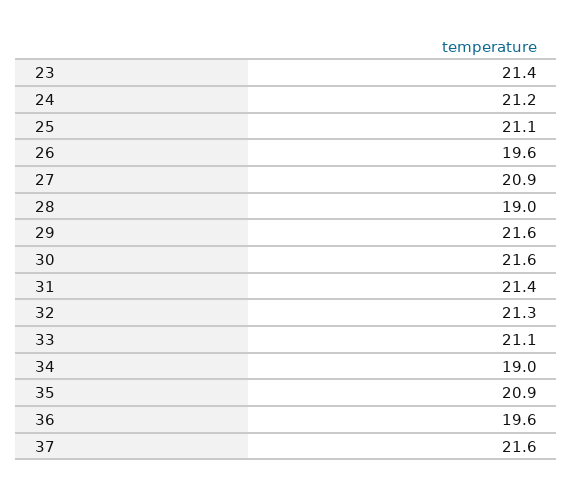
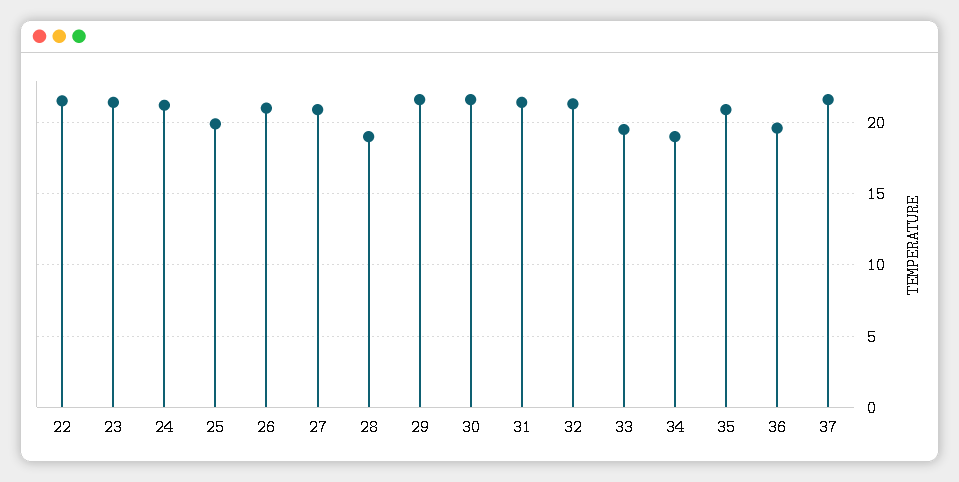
25: 21.1 -> 20
26: 19.6 -> 21
33: 21.1 -> 19.5
22: none -> 21.5

